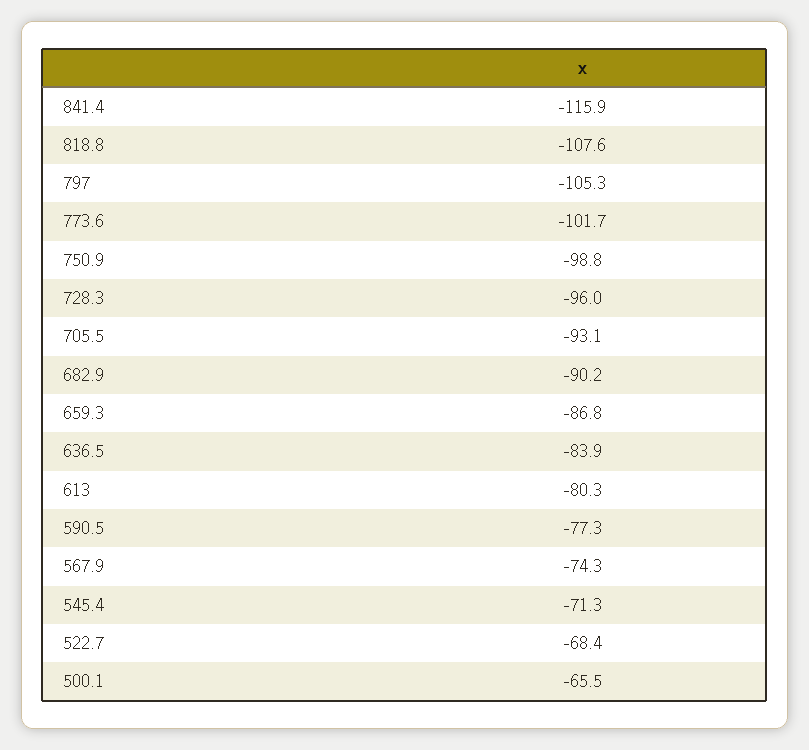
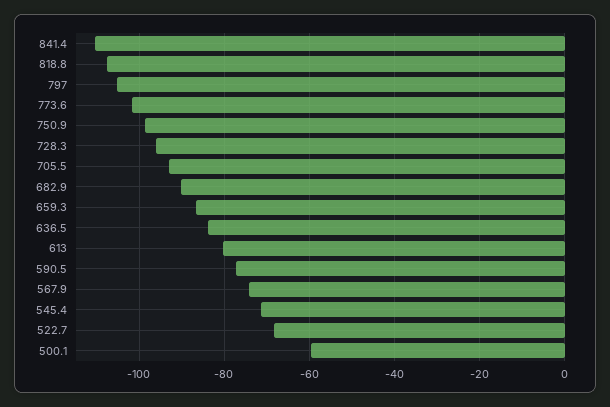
841.4: -115.9 -> -110
500.1: -65.5 -> -60

